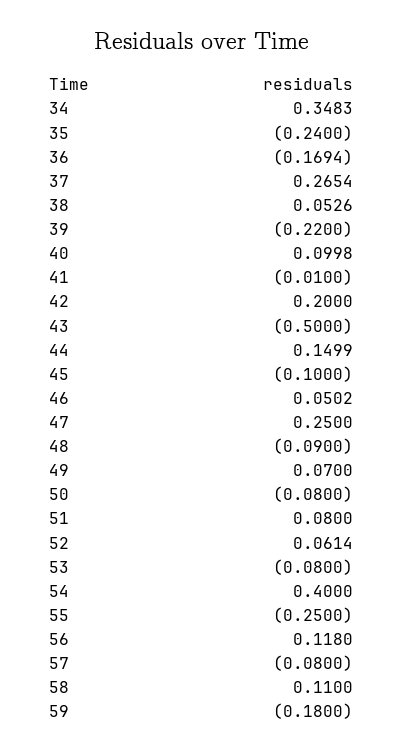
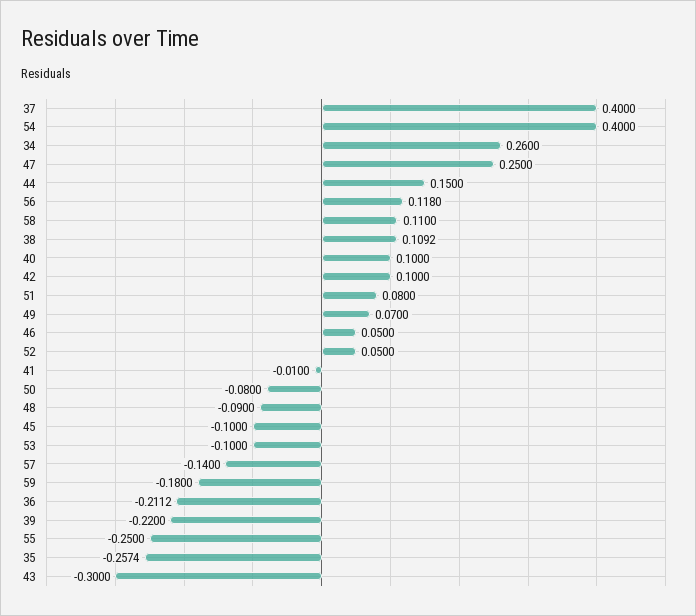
34: 0.3483 -> 0.26
35: -0.24 -> -0.2574
36: -0.1694 -> -0.2112
37: 0.2654 -> 0.4
38: 0.0526 -> 0.1092
40: 0.0998 -> 0.1
42: 0.2 -> 0.1
43: -0.5 -> -0.3
44: 0.1499 -> 0.15
46: 0.0502 -> 0.05
52: 0.0614 -> 0.05
53: -0.08 -> -0.1
57: -0.08 -> -0.14

